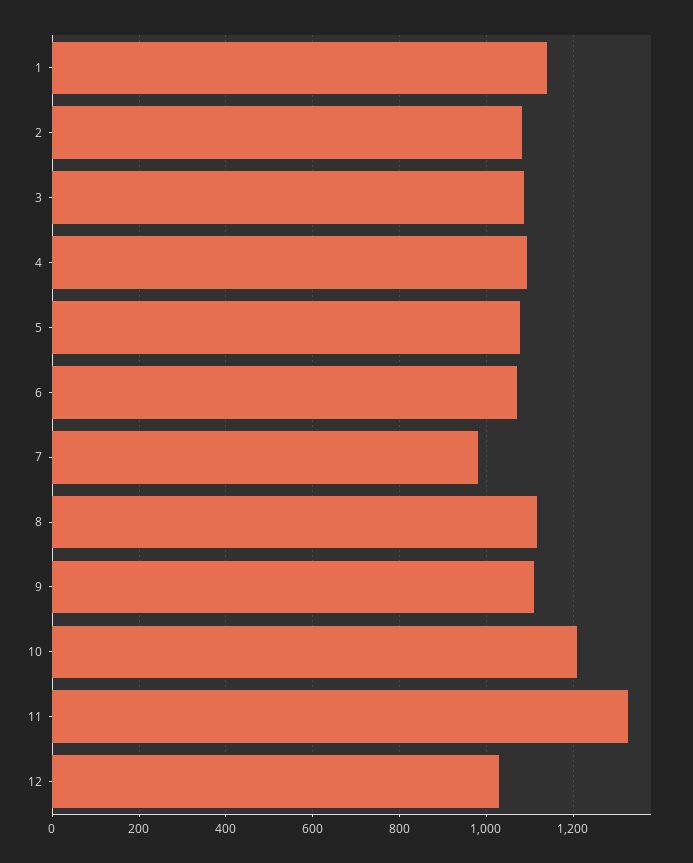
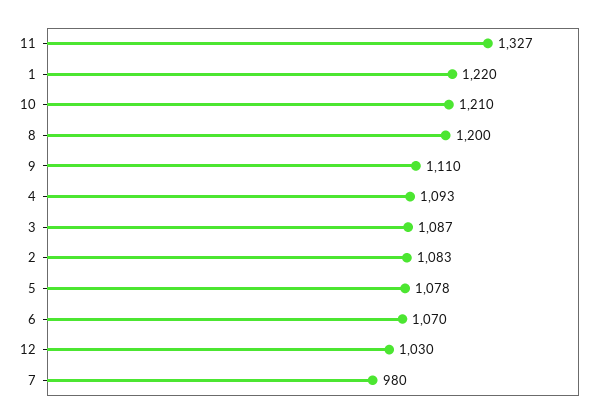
1: 1140 -> 1220
8: 1120 -> 1200

